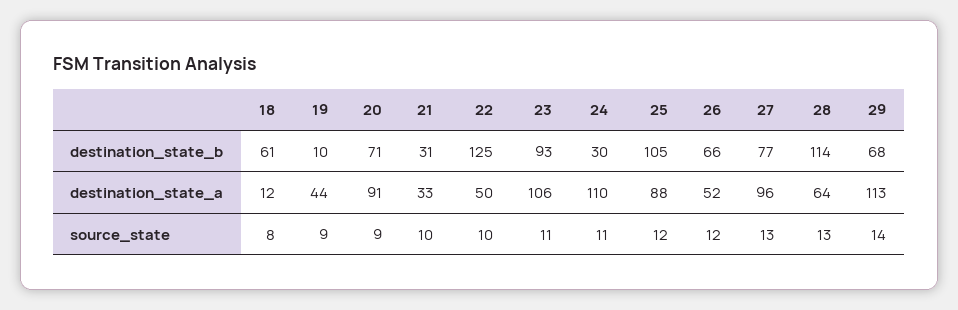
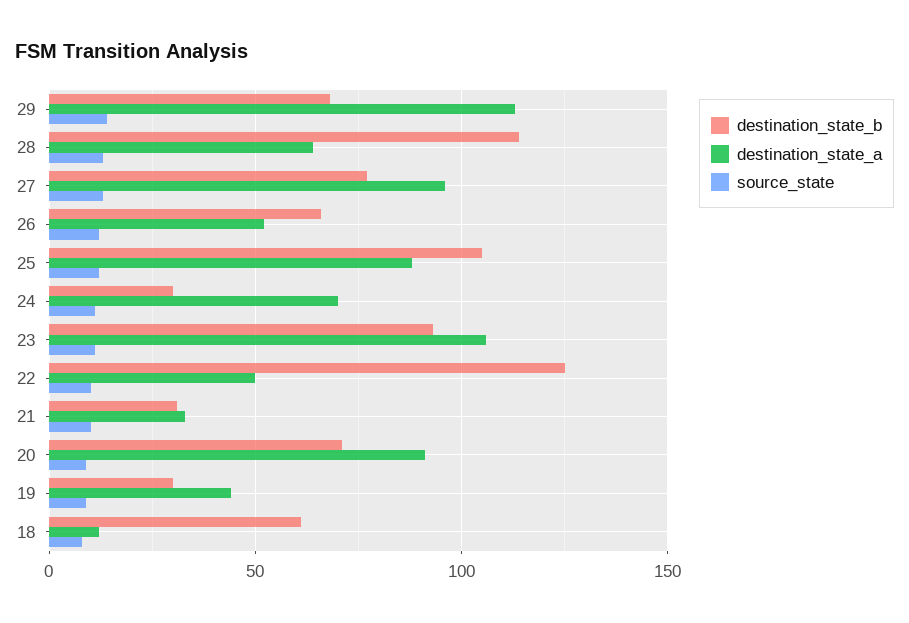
destination_state_b, 19: 10 -> 30
destination_state_a, 24: 110 -> 70

